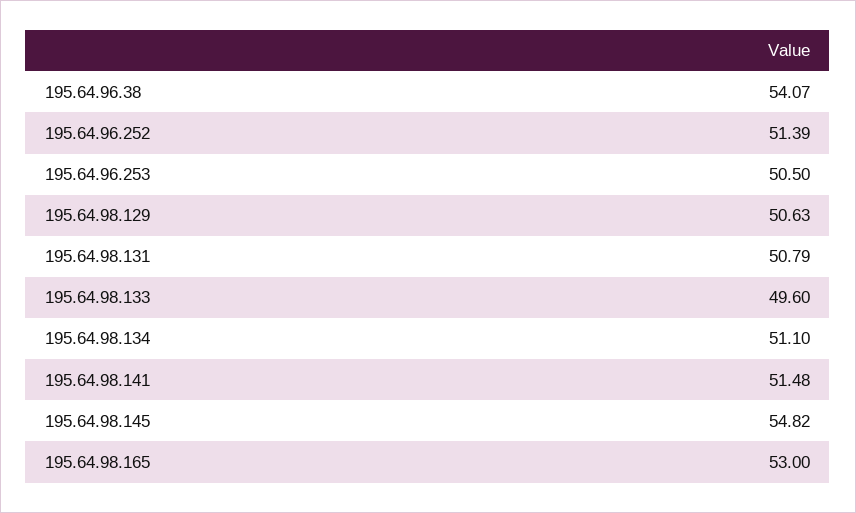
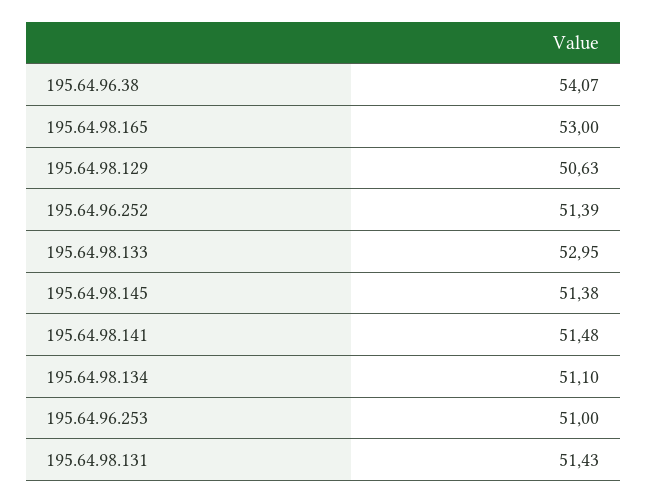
195.64.96.253: 50.5 -> 51
195.64.98.131: 50.79 -> 51.43
195.64.98.133: 49.6 -> 52.95
195.64.98.145: 54.82 -> 51.38

